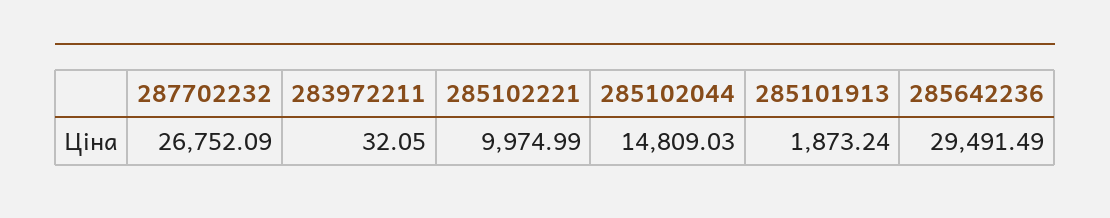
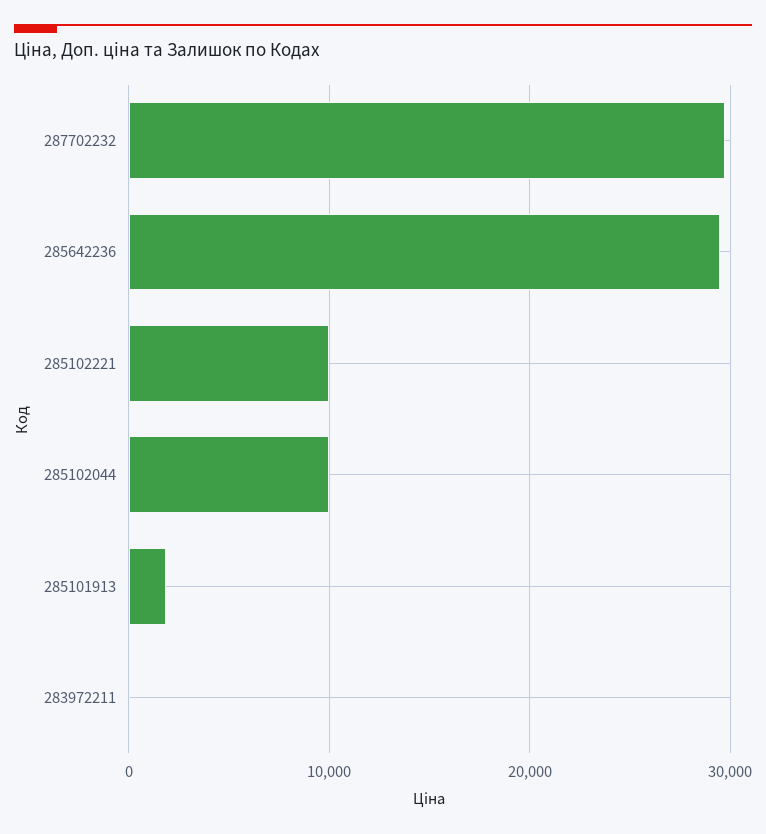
287702232: 26752.09 -> 30000
285102044: 14809.03 -> 10000

